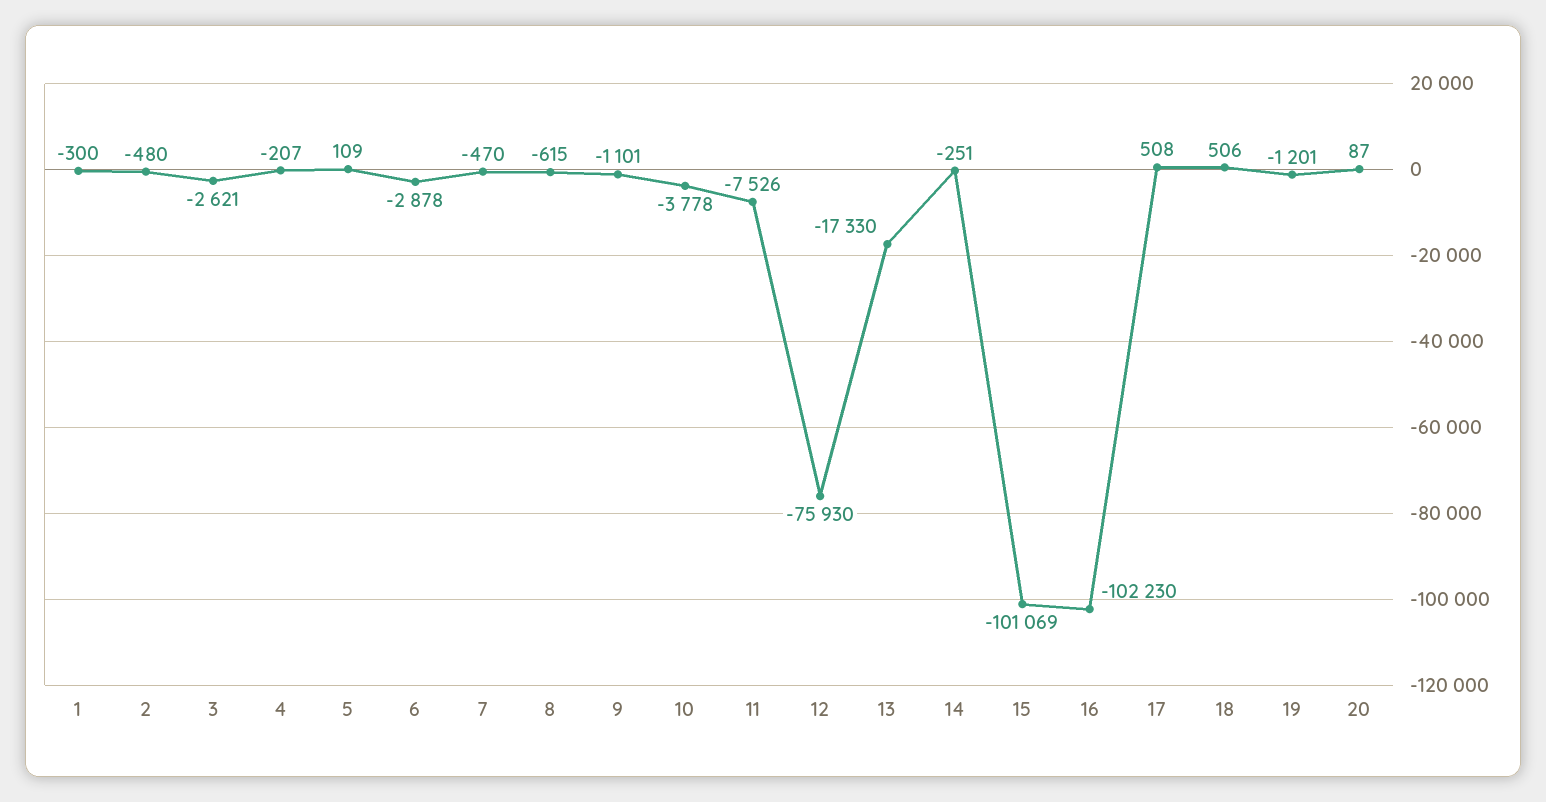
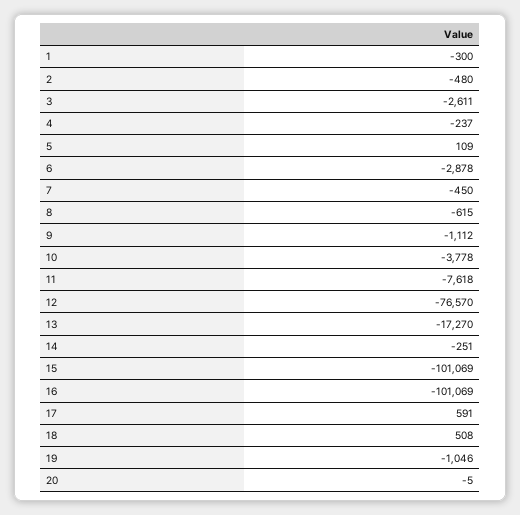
3: -2621 -> -2611
4: -207 -> -237
7: -470 -> -450
9: -1101 -> -1112
11: -7526 -> -7618
12: -75930 -> -76570
13: -17330 -> -17270
16: -102230 -> -101069
17: 508 -> 591
18: 506 -> 508
19: -1201 -> -1046
20: 87 -> -5

